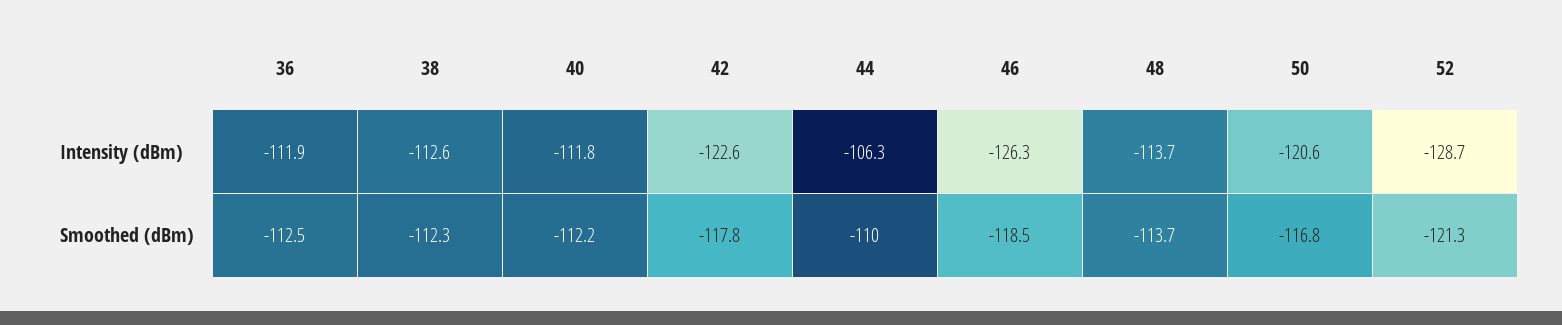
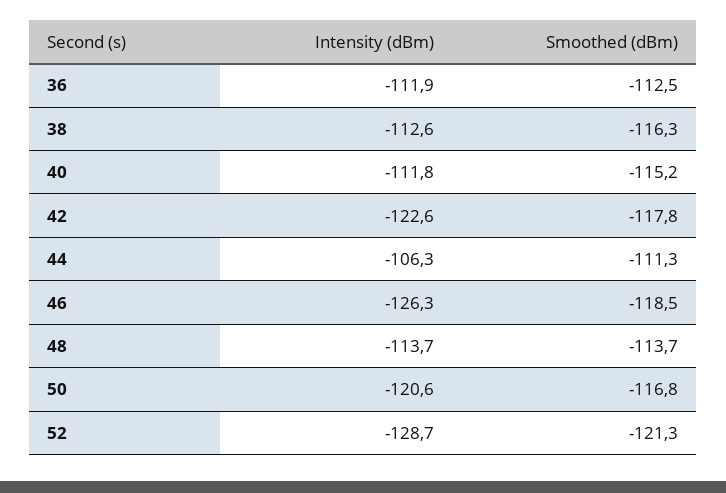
38, Smoothed (dBm): -112.3 -> -116.3
40, Smoothed (dBm): -112.2 -> -115.2
44, Smoothed (dBm): -110 -> -111.3

